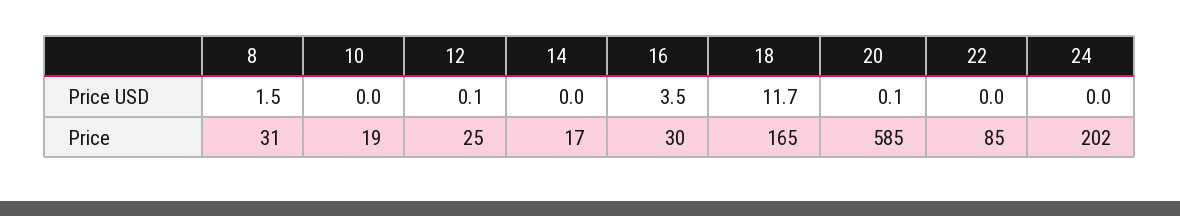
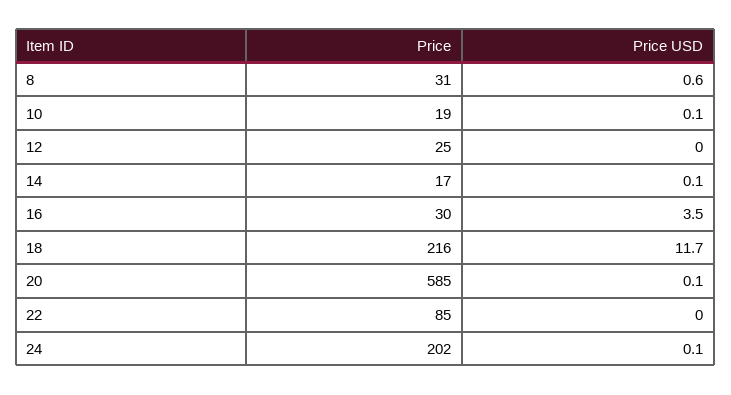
8, Price USD: 1.5 -> 0.6
10, Price USD: 0 -> 0.1
12, Price USD: 0.1 -> 0
14, Price USD: 0 -> 0.1
24, Price USD: 0 -> 0.1
18, Price: 165 -> 216

